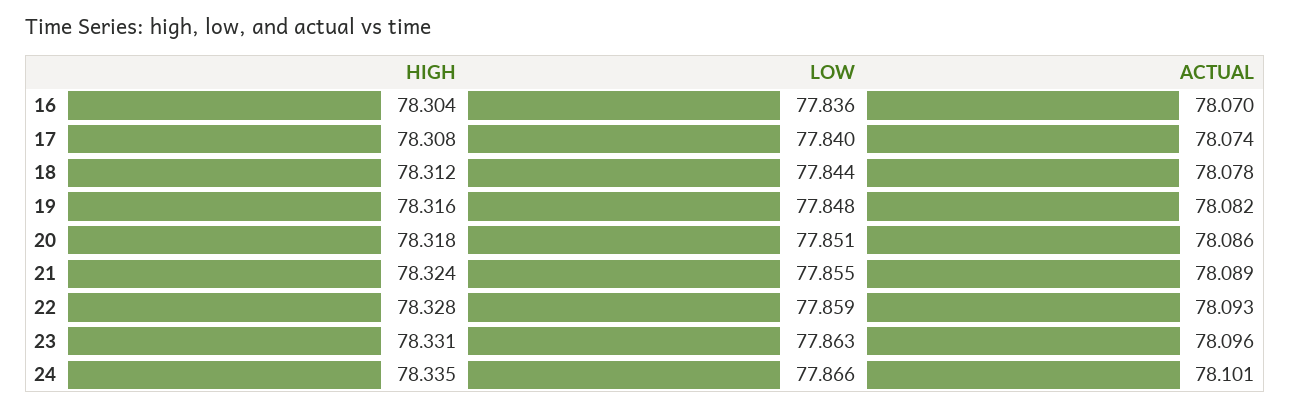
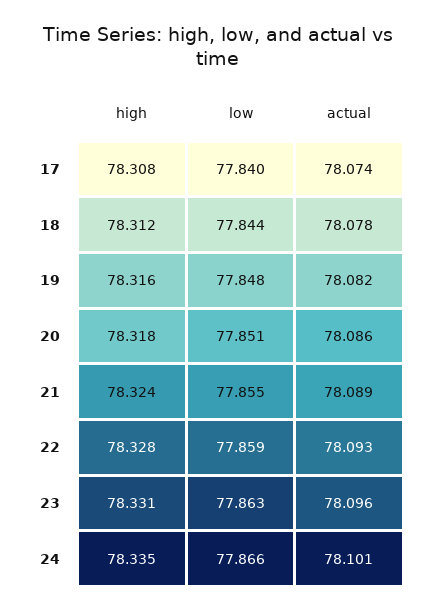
HIGH, 16: 78.304 -> none
LOW, 16: 77.836 -> none
ACTUAL, 16: 78.07 -> none

